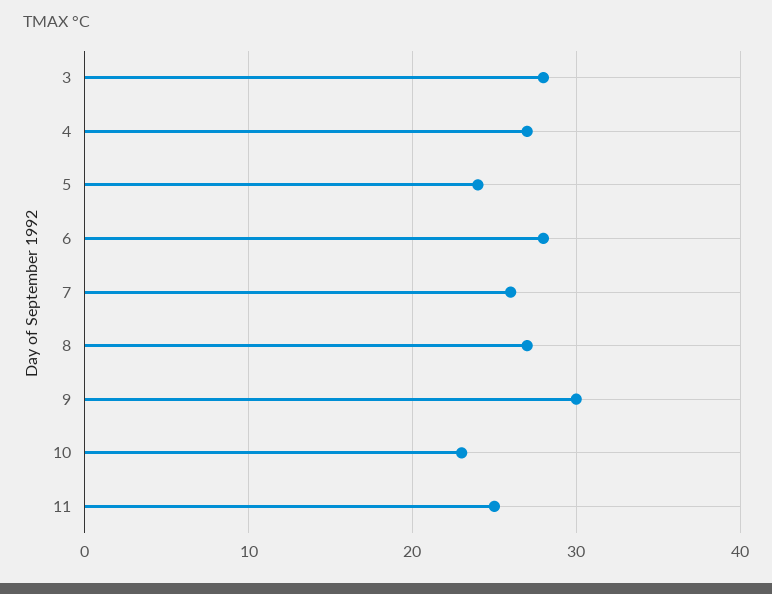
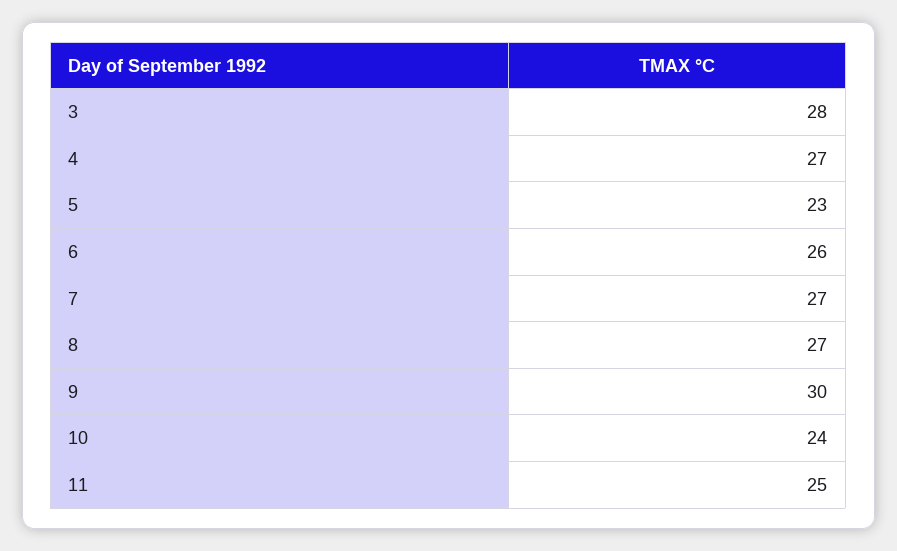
5: 24 -> 23
6: 28 -> 26
7: 26 -> 27
10: 23 -> 24

